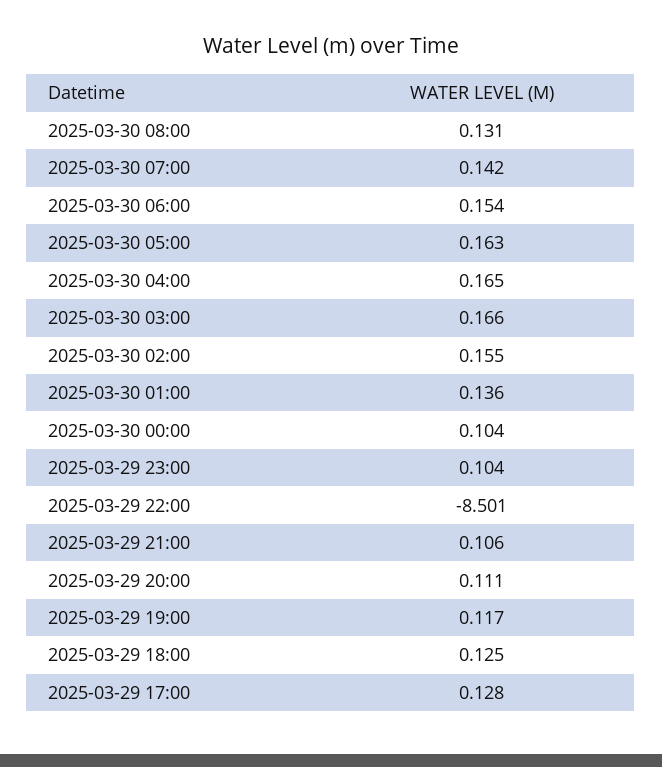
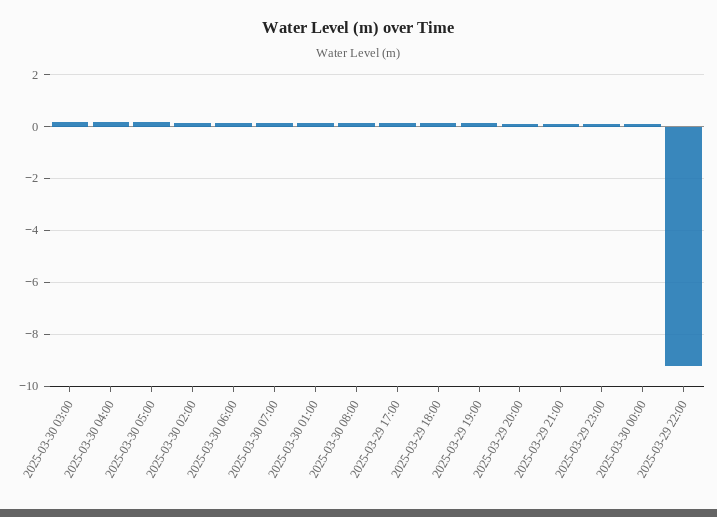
2025-03-29 22:00: -8.501 -> -9.25

